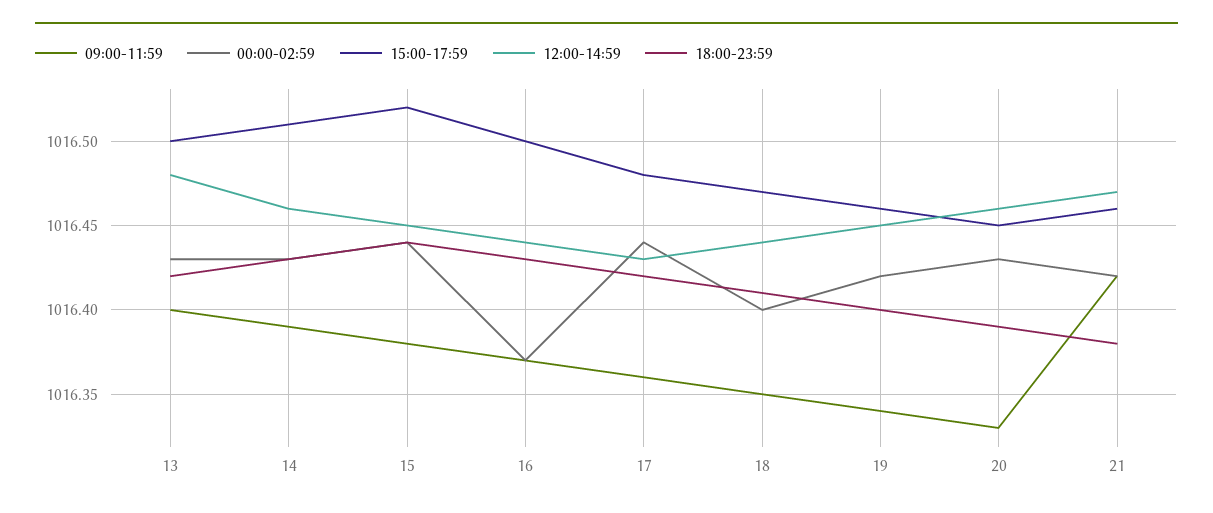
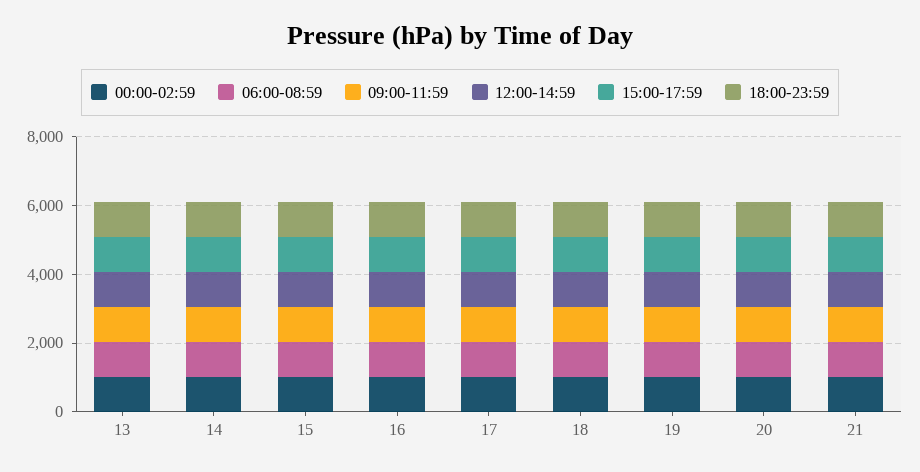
06:00-08:59, 13: none -> 1000
06:00-08:59, 14: none -> 1000
06:00-08:59, 15: none -> 1000
06:00-08:59, 16: none -> 1000
06:00-08:59, 17: none -> 1000
06:00-08:59, 18: none -> 1000
06:00-08:59, 19: none -> 1000
06:00-08:59, 20: none -> 1000
06:00-08:59, 21: none -> 1000

